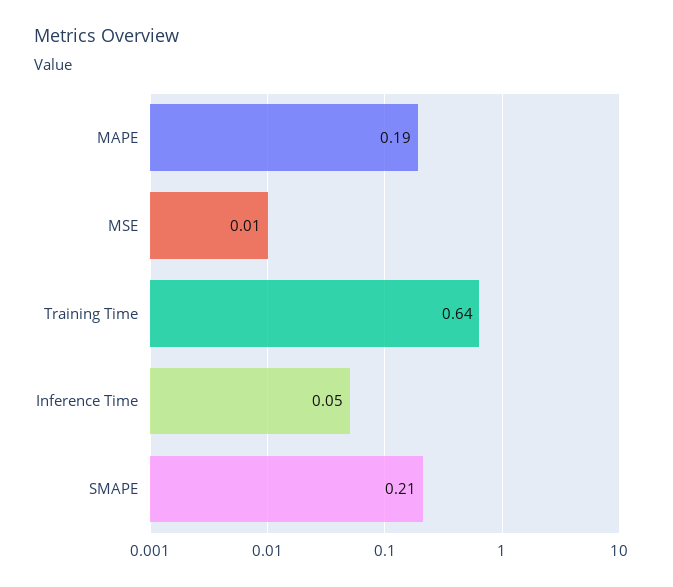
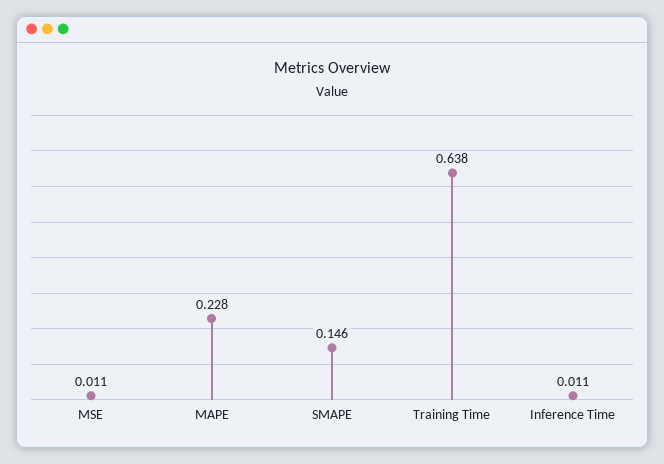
MAPE: 0.19 -> 0.228
Inference Time: 0.05 -> 0.011
SMAPE: 0.21 -> 0.146

